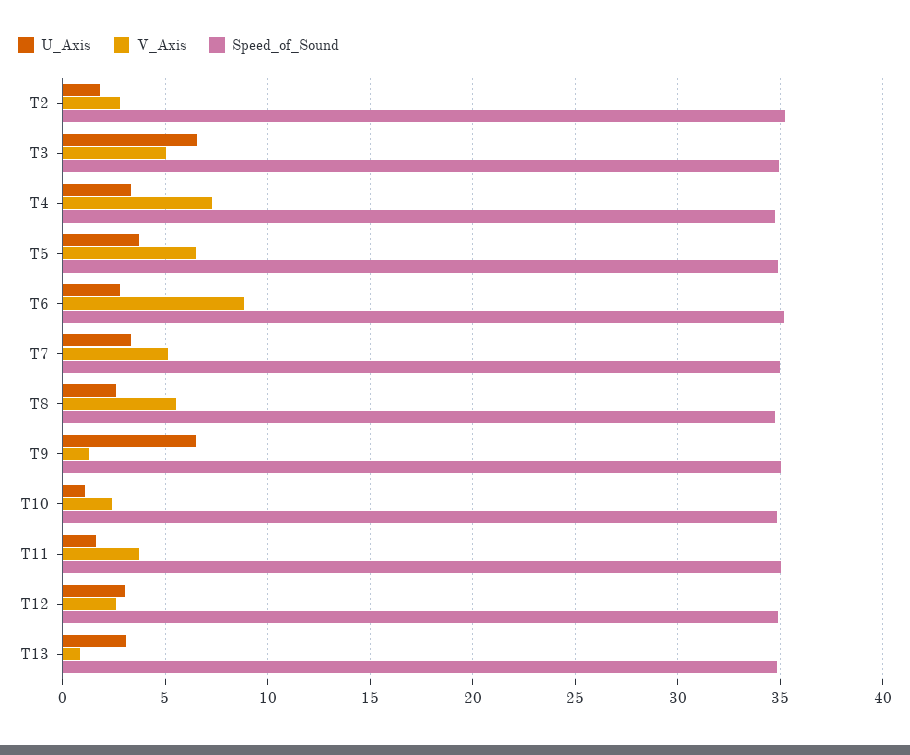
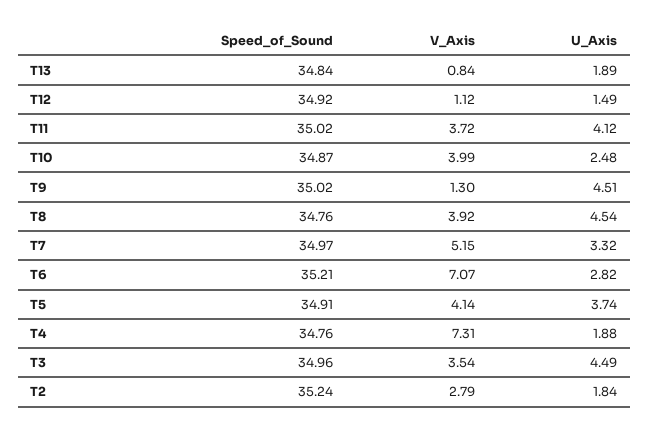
U_Axis, T3: 6.5 -> 4.49
V_Axis, T3: 5 -> 3.54
U_Axis, T4: 3.5 -> 1.88
V_Axis, T5: 6.5 -> 4.14
V_Axis, T6: 9 -> 7.07
U_Axis, T8: 2.5 -> 4.54
V_Axis, T8: 5.5 -> 3.92
U_Axis, T9: 6.5 -> 4.51
U_Axis, T10: 1 -> 2.48
V_Axis, T10: 2.5 -> 3.99
U_Axis, T11: 1.5 -> 4.12
U_Axis, T12: 3 -> 1.49
V_Axis, T12: 2.5 -> 1.12
U_Axis, T13: 3 -> 1.89

